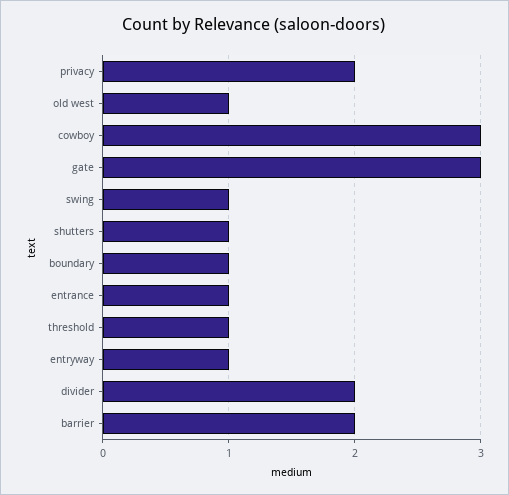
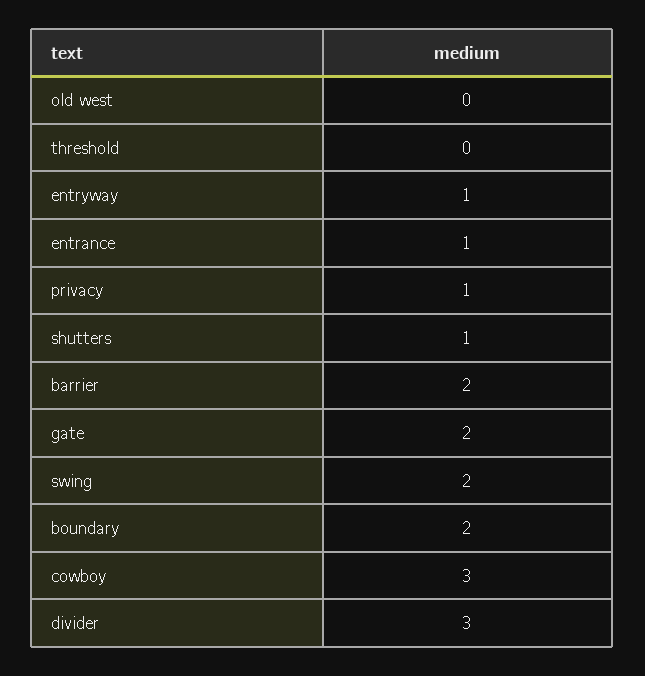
privacy: 2 -> 1
old west: 1 -> 0
gate: 3 -> 2
swing: 1 -> 2
boundary: 1 -> 2
threshold: 1 -> 0
divider: 2 -> 3

